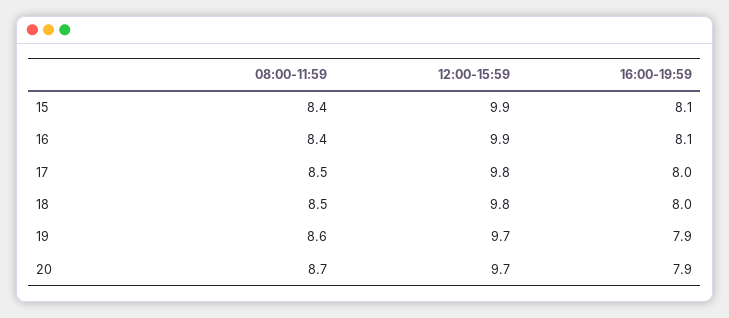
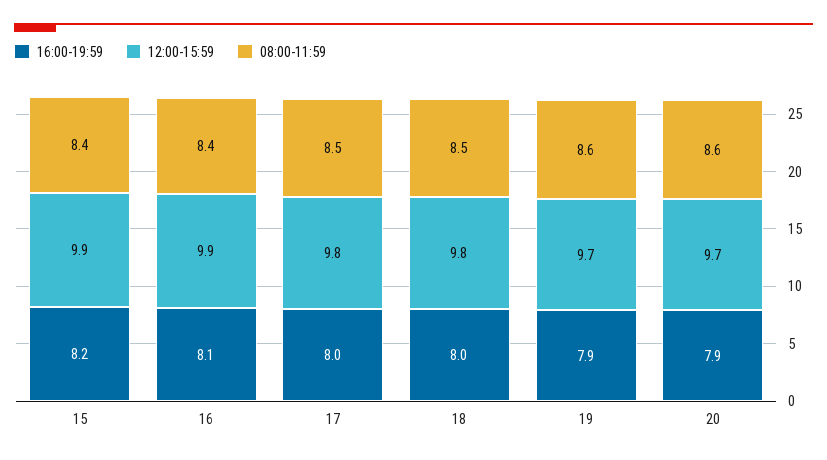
16:00-19:59, 15: 8.1 -> 8.2
08:00-11:59, 20: 8.7 -> 8.6

